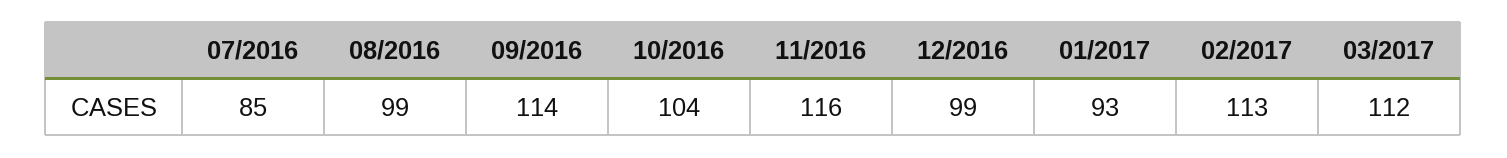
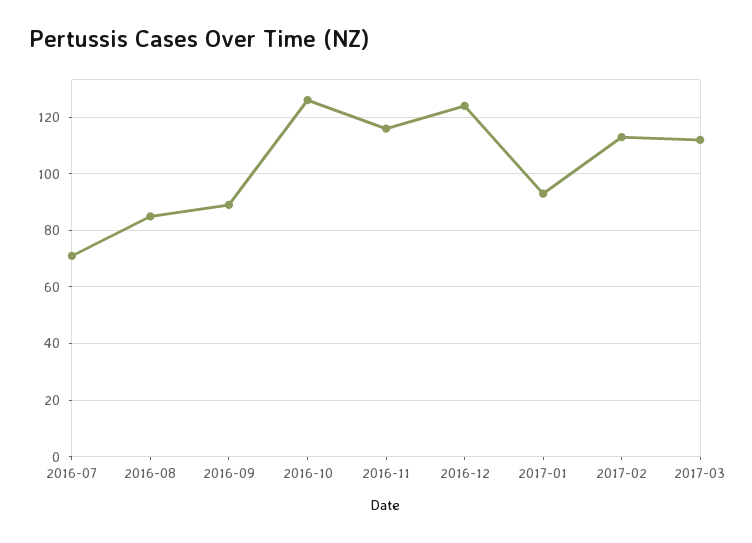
07/2016: 85 -> 70
08/2016: 99 -> 85
09/2016: 114 -> 90
10/2016: 104 -> 125
12/2016: 99 -> 125

